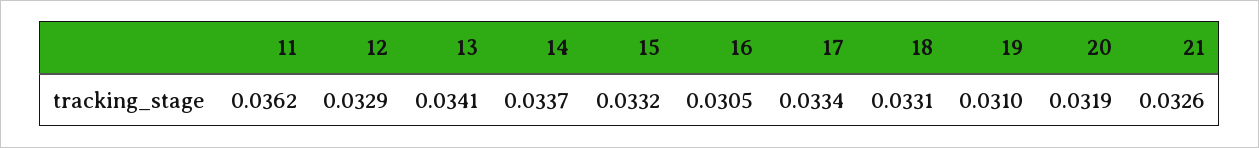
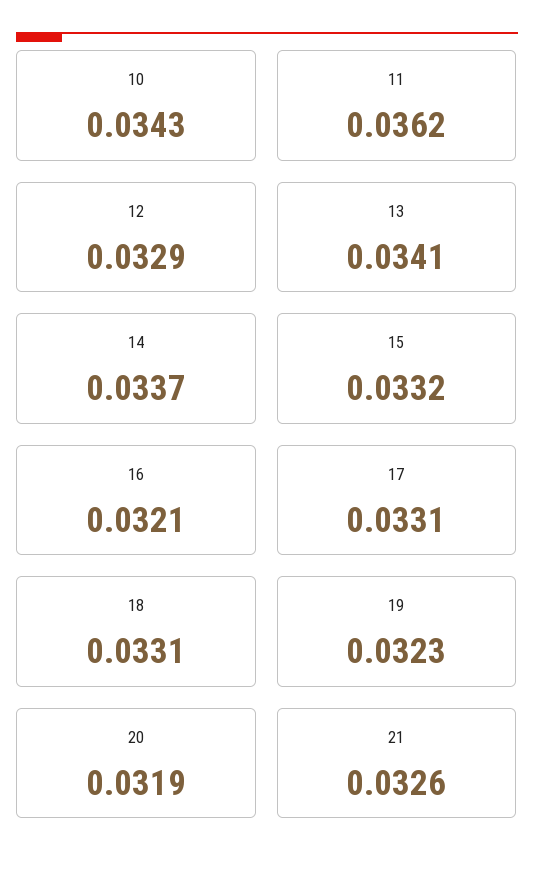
16: 0.0305 -> 0.0321
17: 0.0334 -> 0.0331
19: 0.031 -> 0.0323
10: none -> 0.0343

